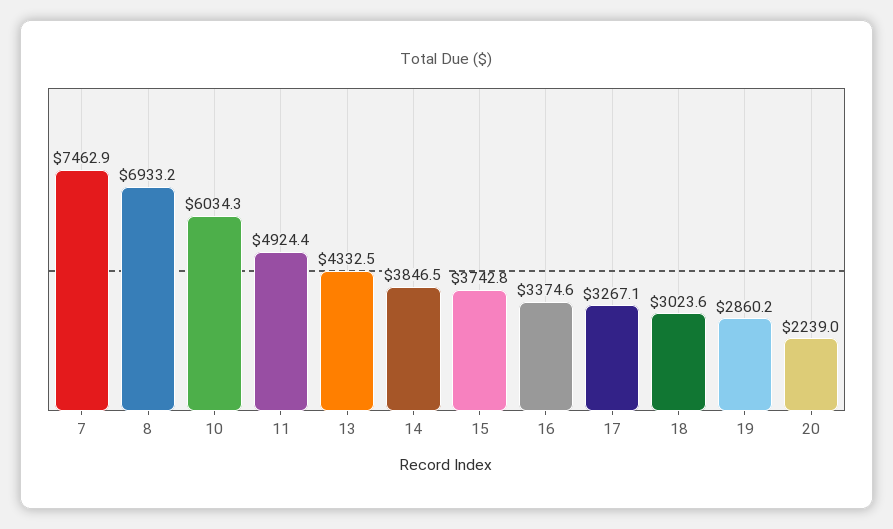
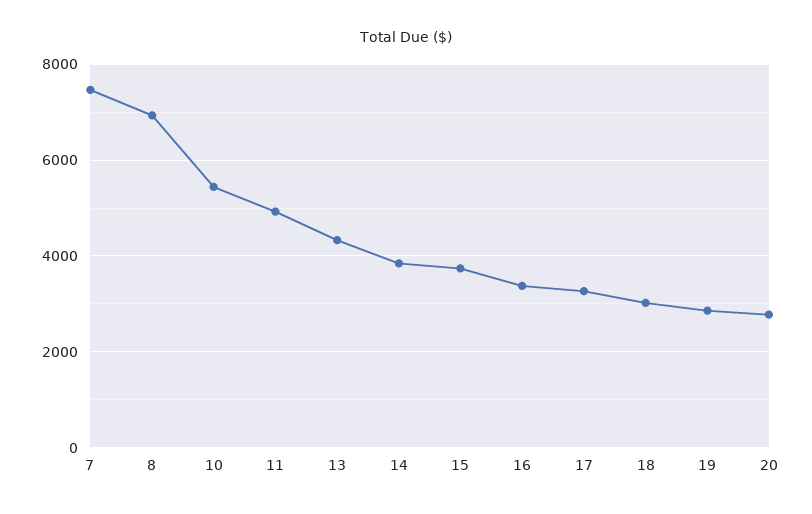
10: 6034.3 -> 5400
20: 2239 -> 2800

